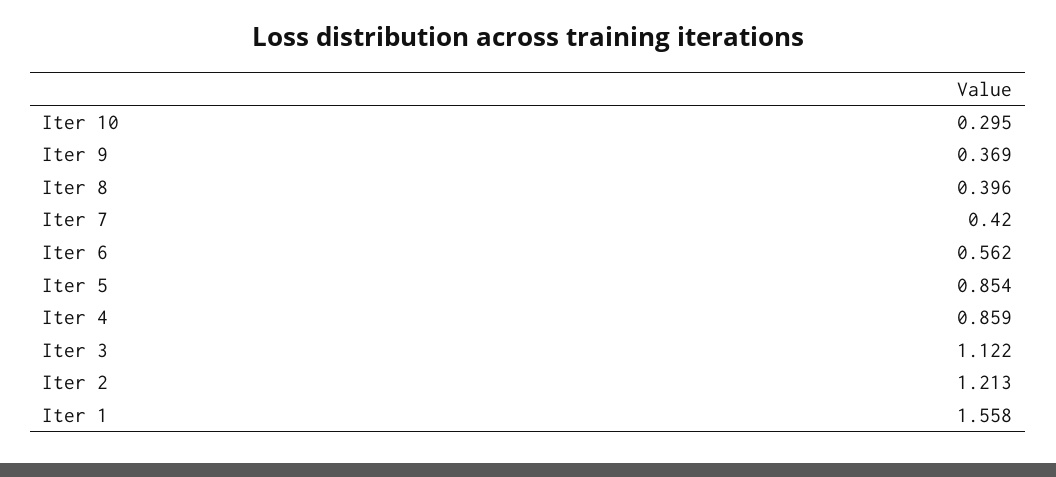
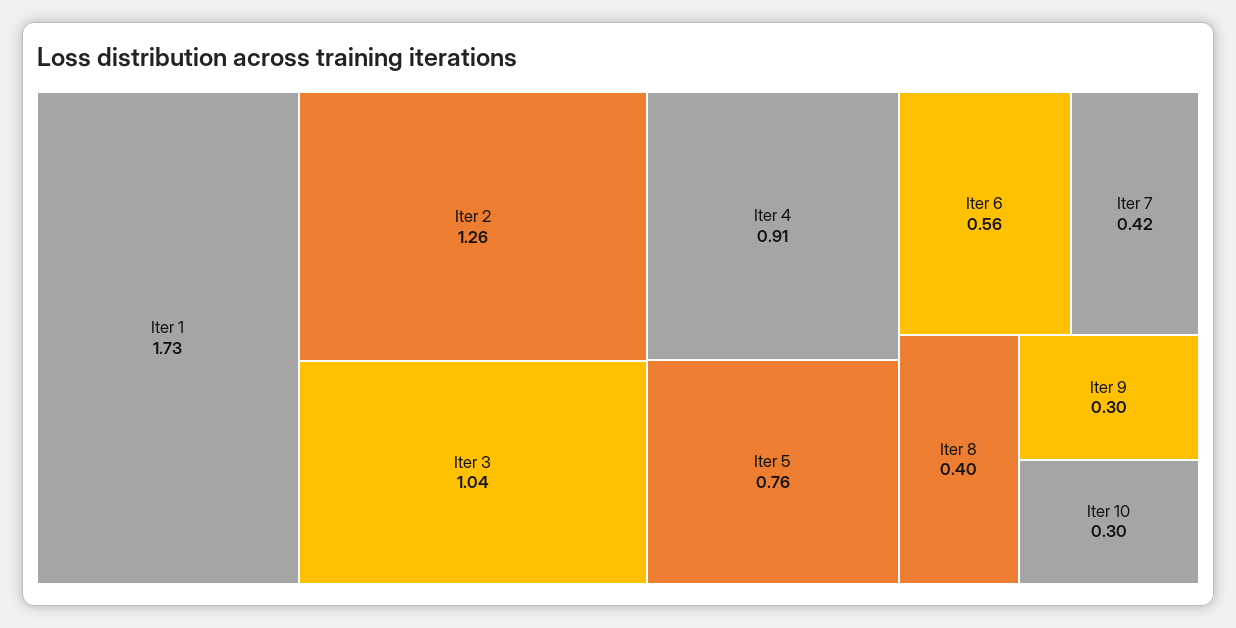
Iter 9: 0.369 -> 0.3
Iter 5: 0.854 -> 0.76
Iter 4: 0.859 -> 0.91
Iter 3: 1.122 -> 1.04
Iter 2: 1.213 -> 1.26
Iter 1: 1.558 -> 1.73

